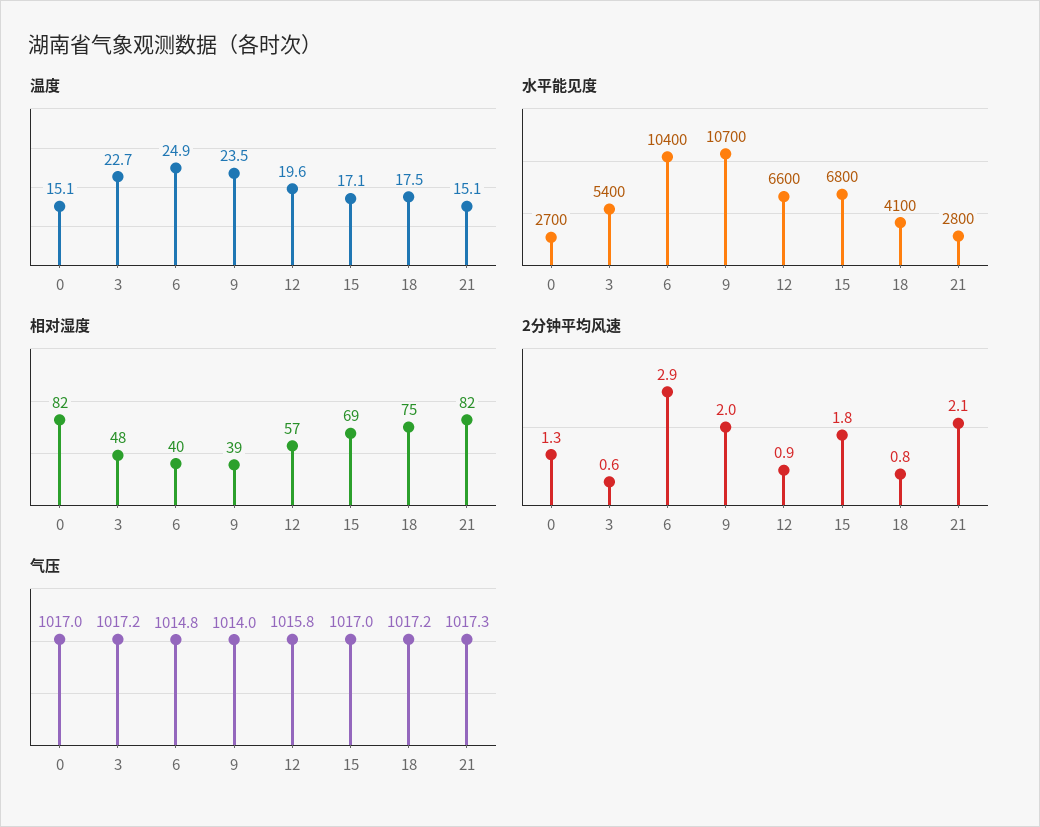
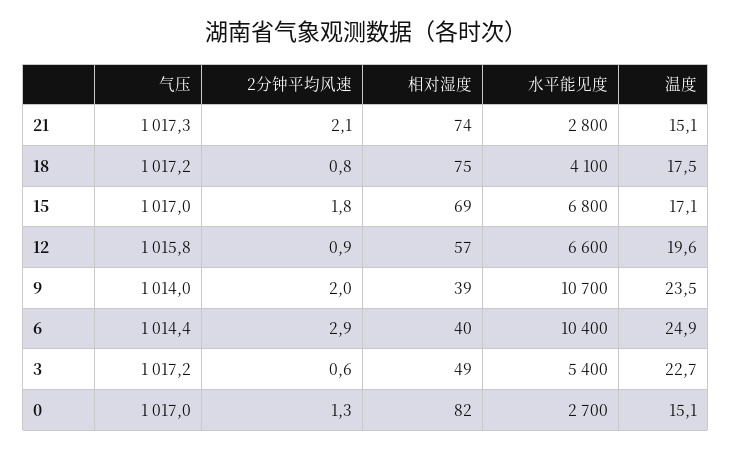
相对湿度, 3: 48 -> 49
相对湿度, 21: 82 -> 74
气压, 6: 1014.8 -> 1014.4

